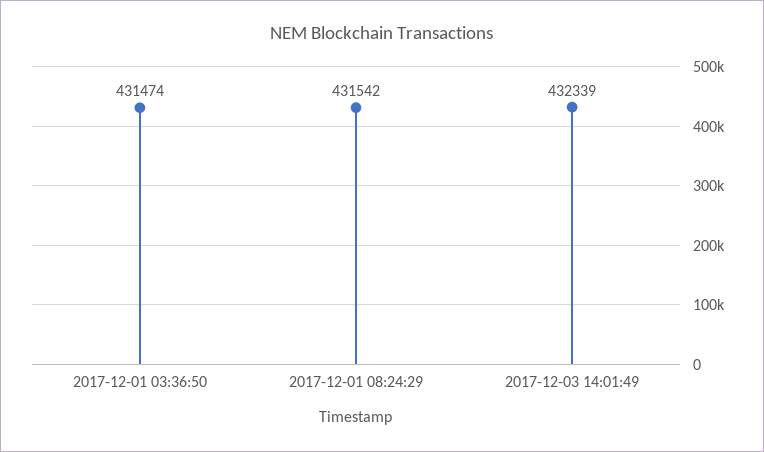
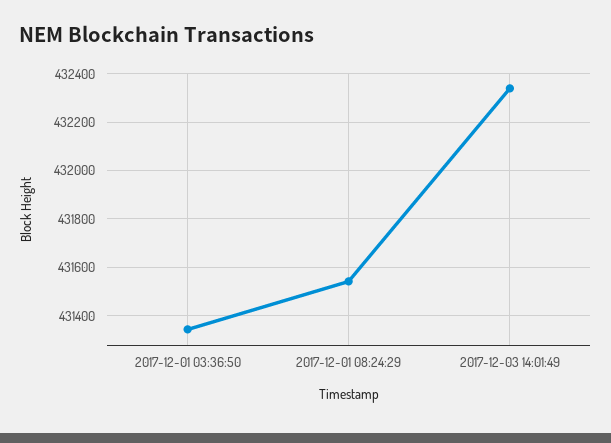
2017-12-01 03:36:50: 431474 -> 431350

